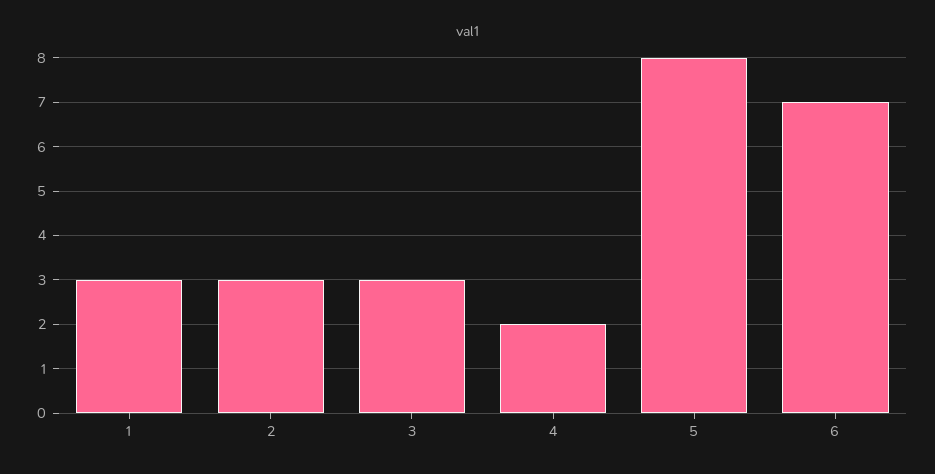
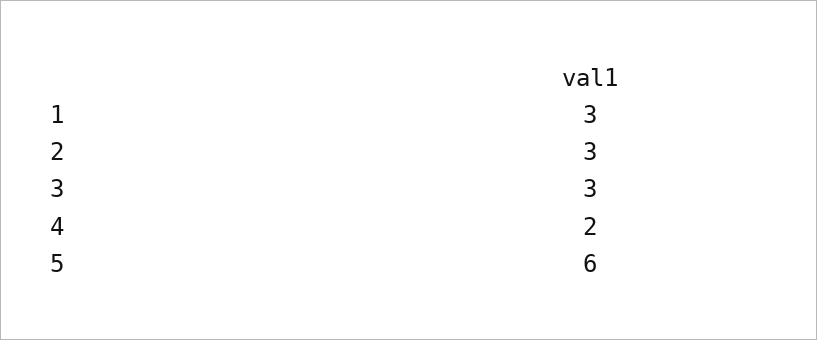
5: 8 -> 6
6: 7 -> none

